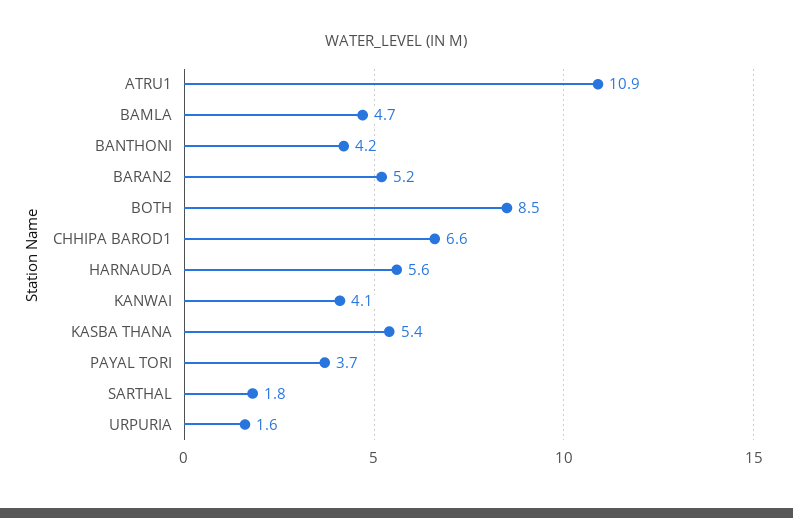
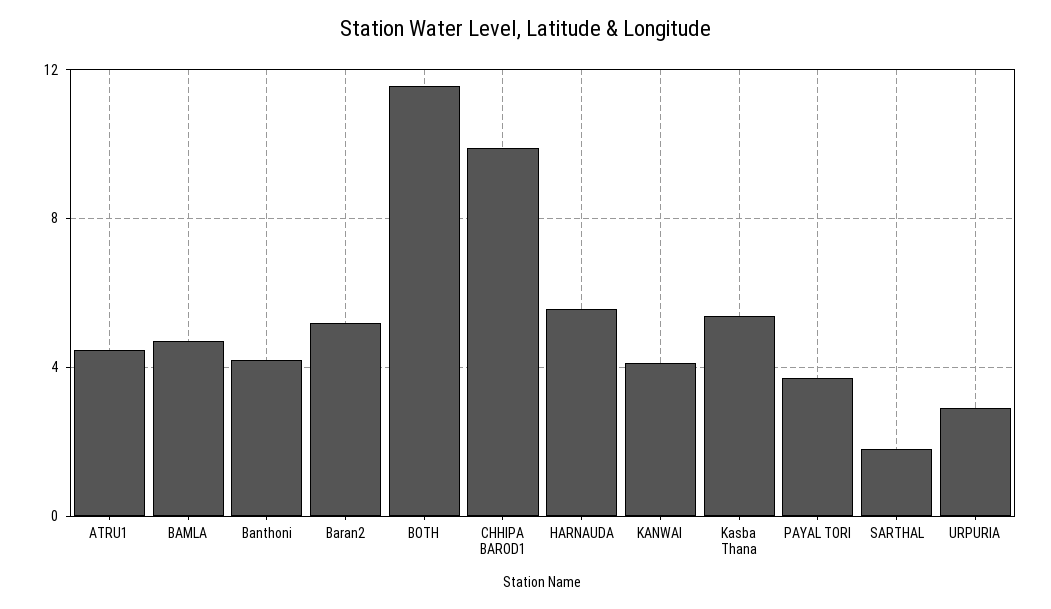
ATRU1: 10.9 -> 4.5
BOTH: 8.5 -> 11.5
CHHIPA BAROD1: 6.6 -> 10
URPURIA: 1.6 -> 3

